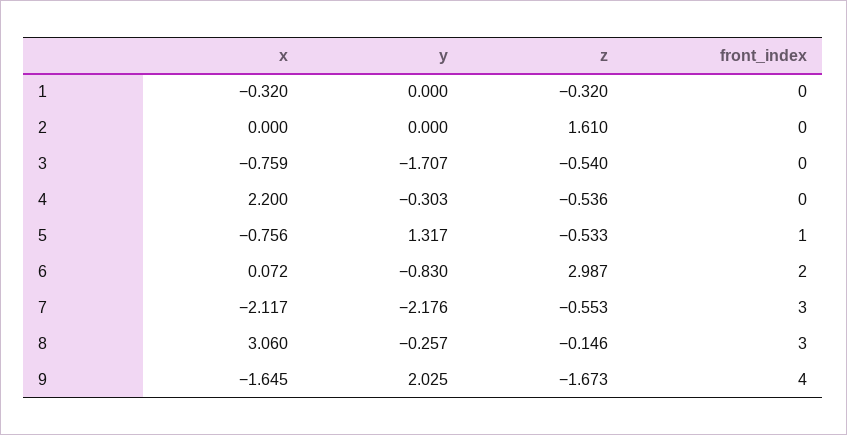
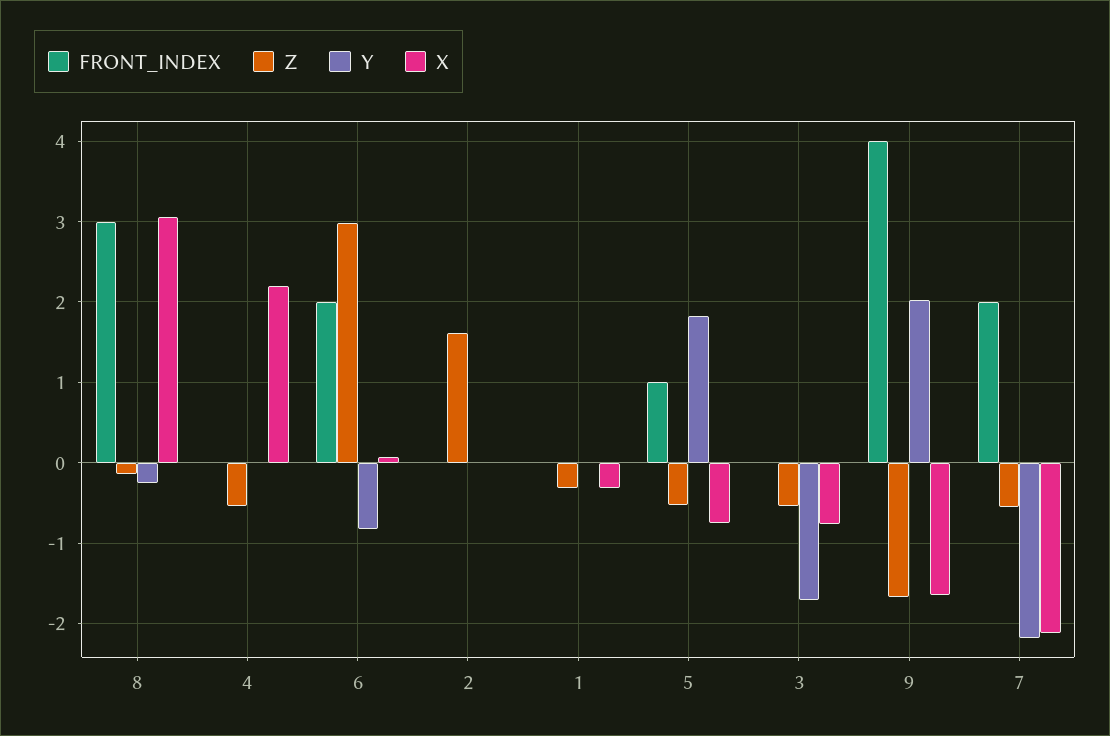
y, 4: -0.303 -> 0
y, 5: 1.317 -> 1.8
front_index, 7: 3 -> 2

